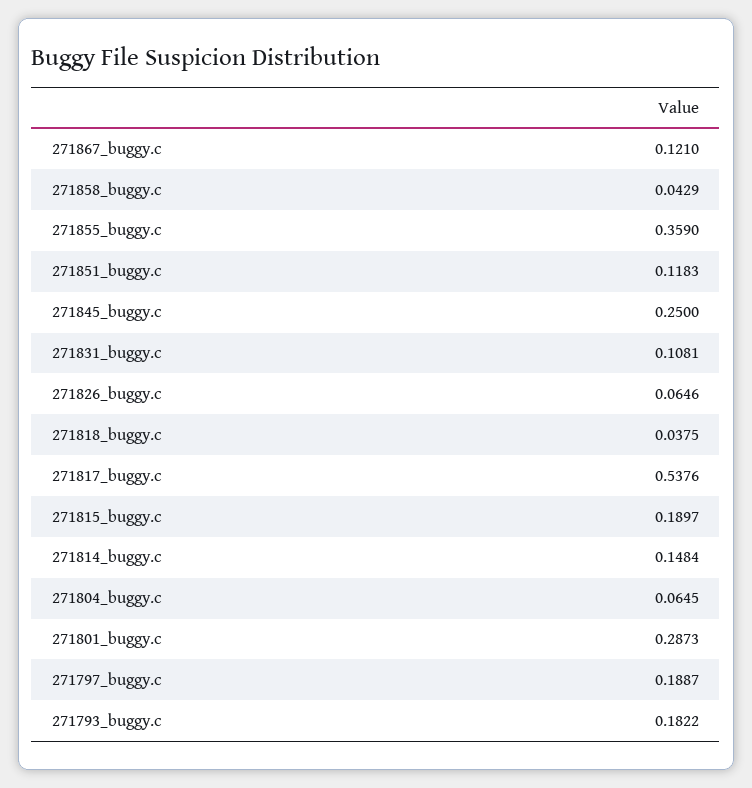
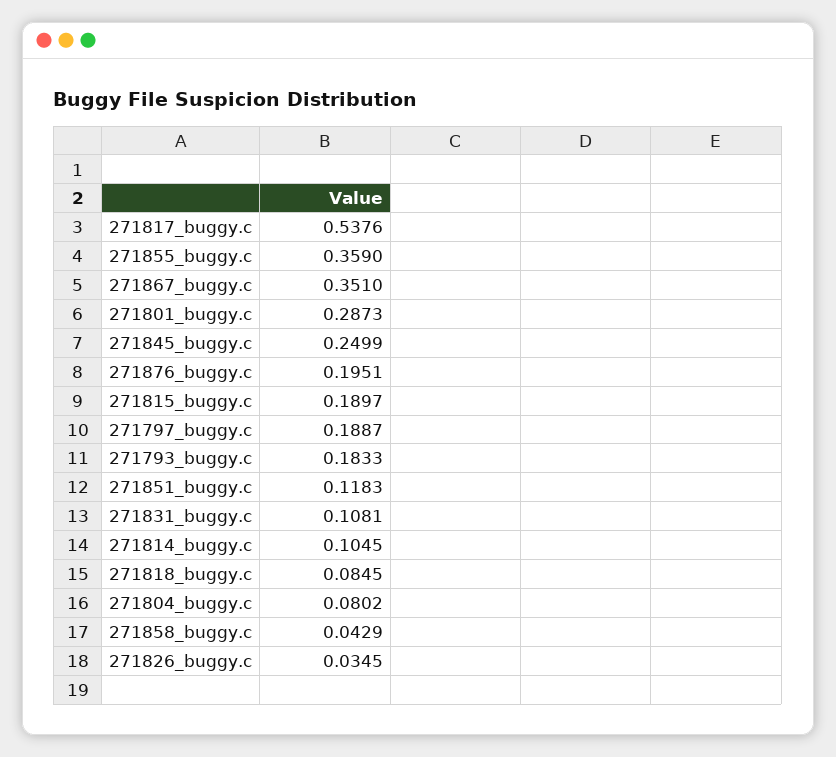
271867_buggy.c: 0.121 -> 0.351
271845_buggy.c: 0.25 -> 0.2499
271826_buggy.c: 0.0646 -> 0.0345
271818_buggy.c: 0.0375 -> 0.0845
271814_buggy.c: 0.1484 -> 0.1045
271804_buggy.c: 0.0645 -> 0.0802
271793_buggy.c: 0.1822 -> 0.1833
271876_buggy.c: none -> 0.1951

